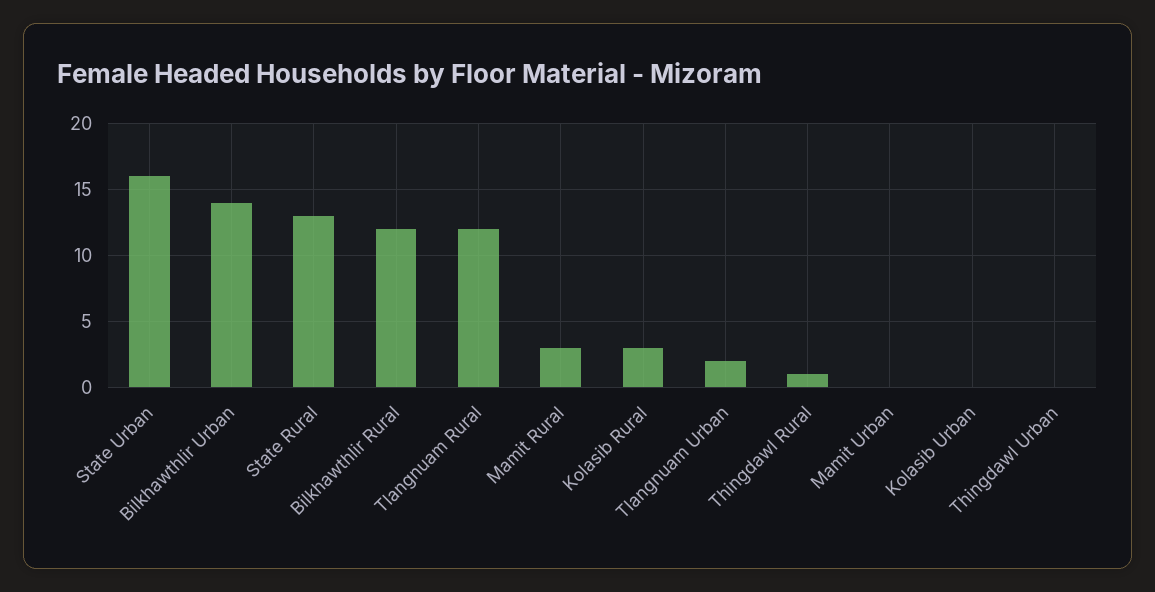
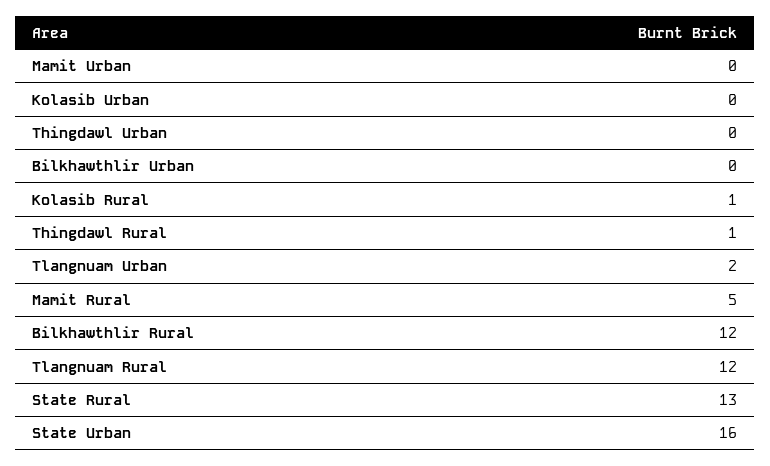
Bilkhawthlir Urban: 14 -> 0
Mamit Rural: 3 -> 5
Kolasib Rural: 3 -> 1

